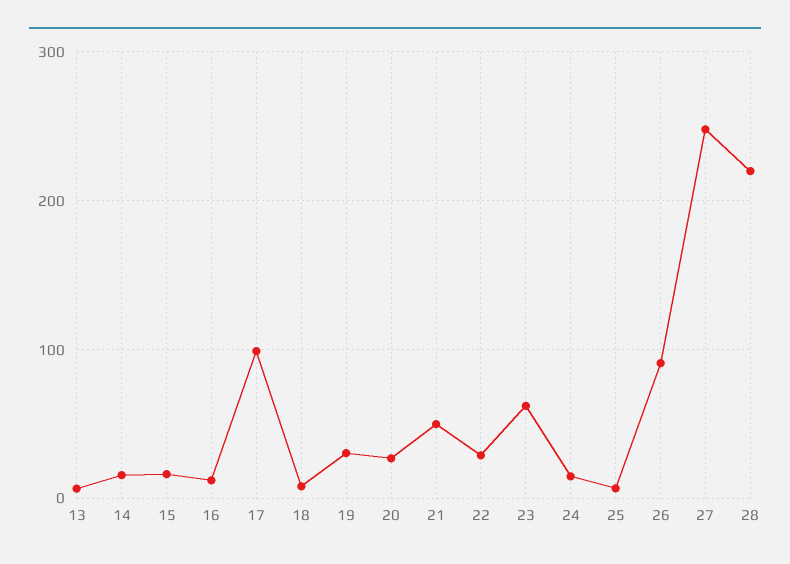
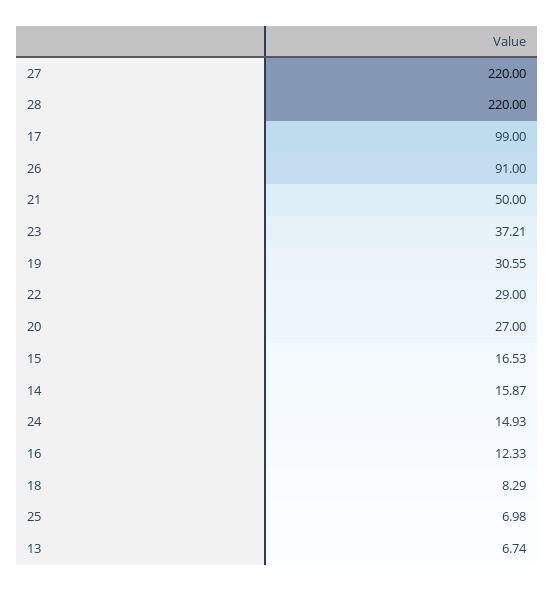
23: 60 -> 37.21
27: 250 -> 220

